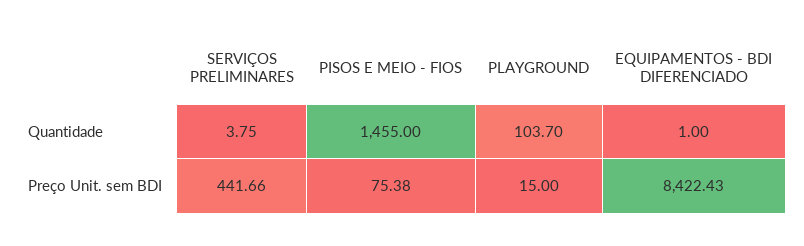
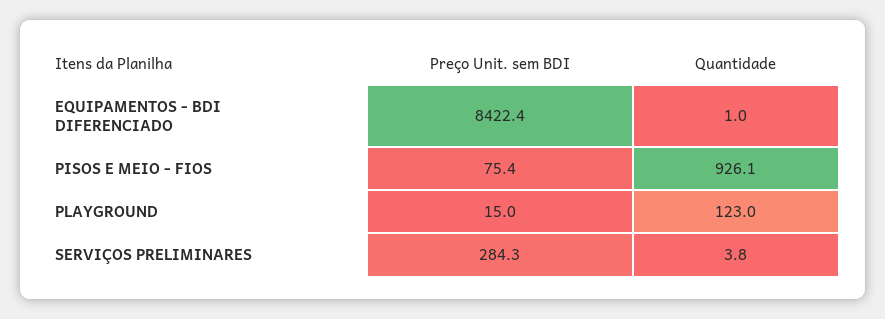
PISOS E MEIO - FIOS, Quantidade: 1455 -> 926.1
PLAYGROUND, Quantidade: 103.7 -> 123
SERVIÇOS PRELIMINARES, Preço Unit. sem BDI: 441.66 -> 284.3

